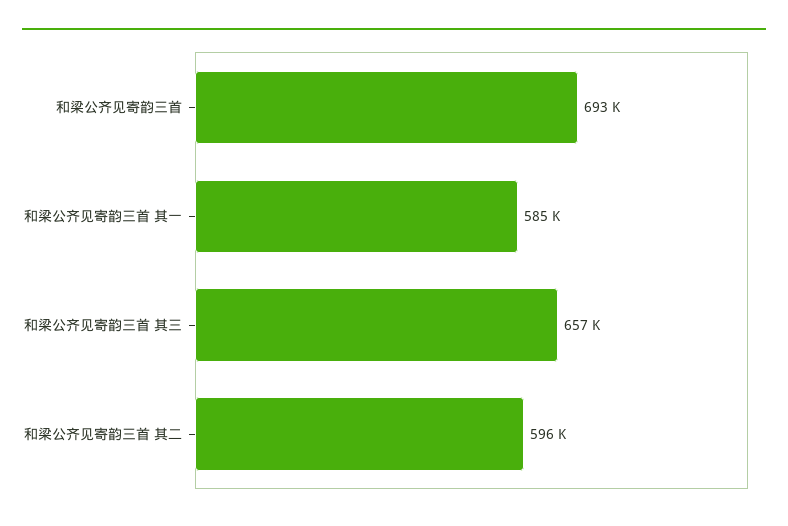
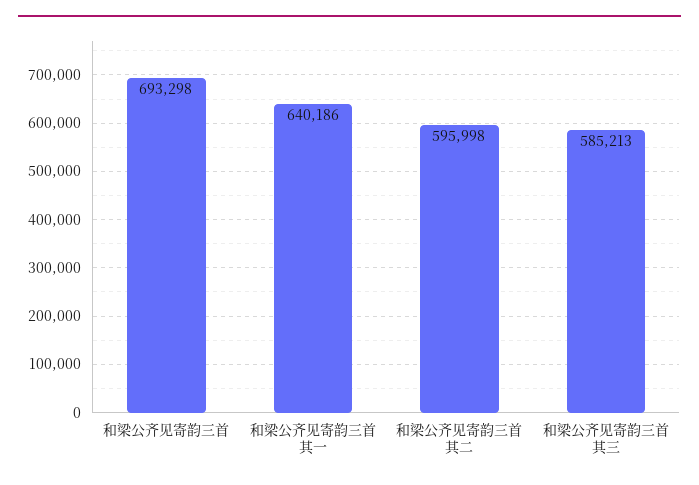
和梁公齐见寄韵三首 其一: 585000 -> 640186
和梁公齐见寄韵三首 其三: 657000 -> 585213

